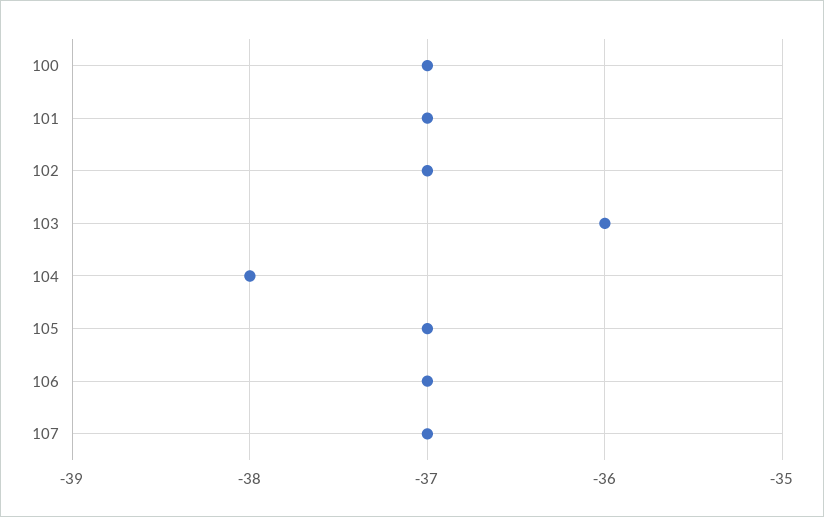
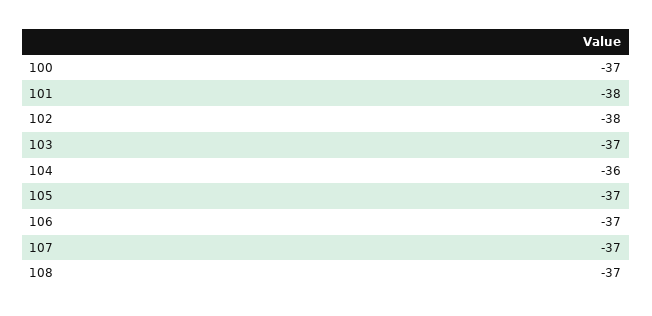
101: -37 -> -38
102: -37 -> -38
103: -36 -> -37
104: -38 -> -36
108: none -> -37

